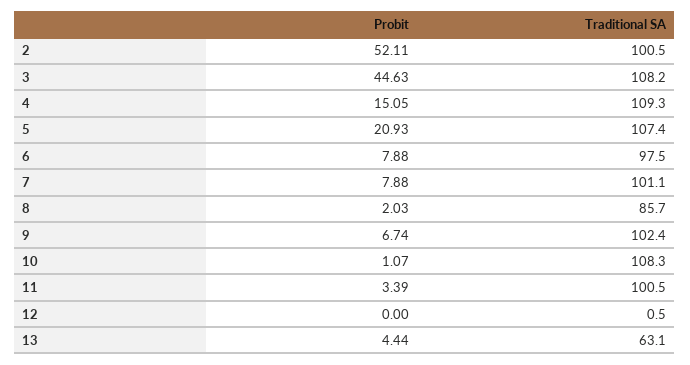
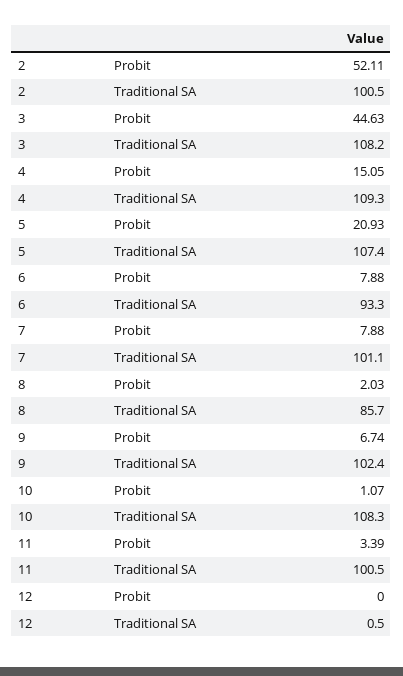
Traditional SA, 6: 97.5 -> 93.3
Probit, 13: 4.44 -> none
Traditional SA, 13: 63.1 -> none

